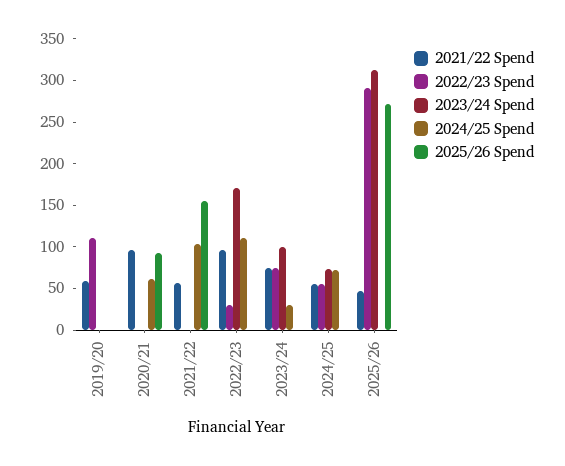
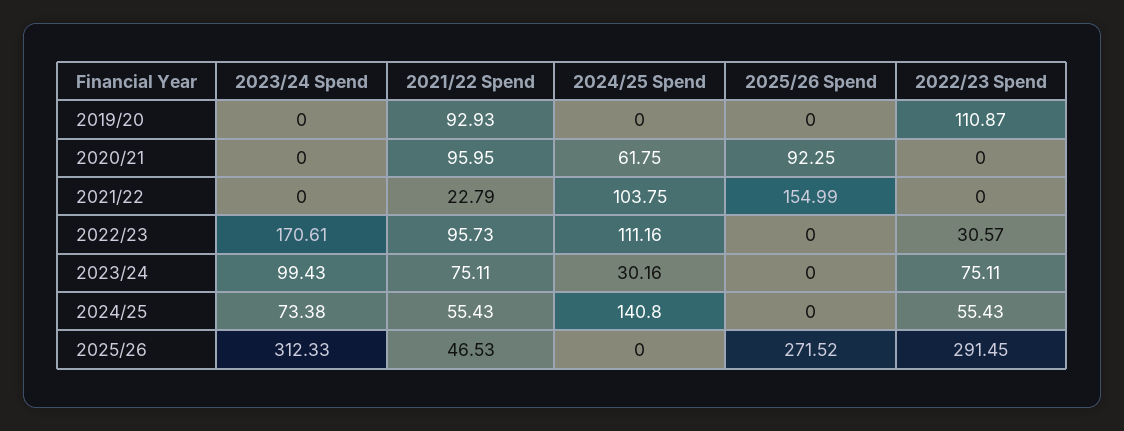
2021/22 Spend, 2019/20: 60 -> 92.93
2021/22 Spend, 2021/22: 60 -> 22.79
2024/25 Spend, 2024/25: 70 -> 140.8

